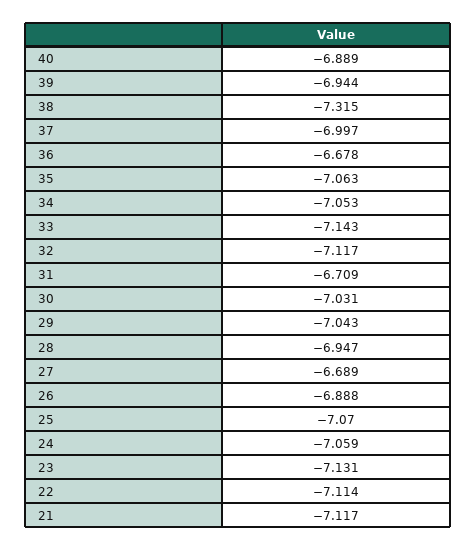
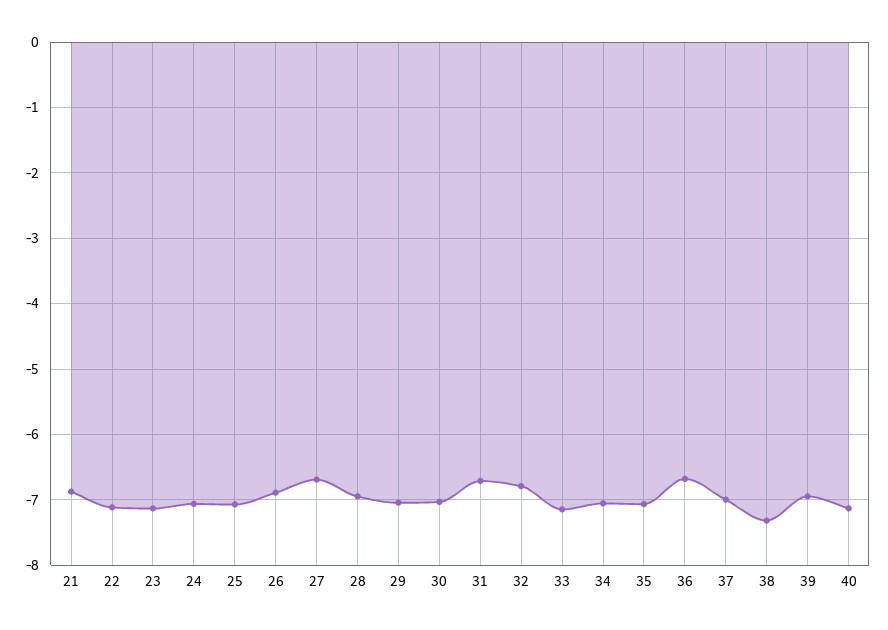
40: -6.889 -> -7.1
32: -7.117 -> -6.8
21: -7.117 -> -6.9

